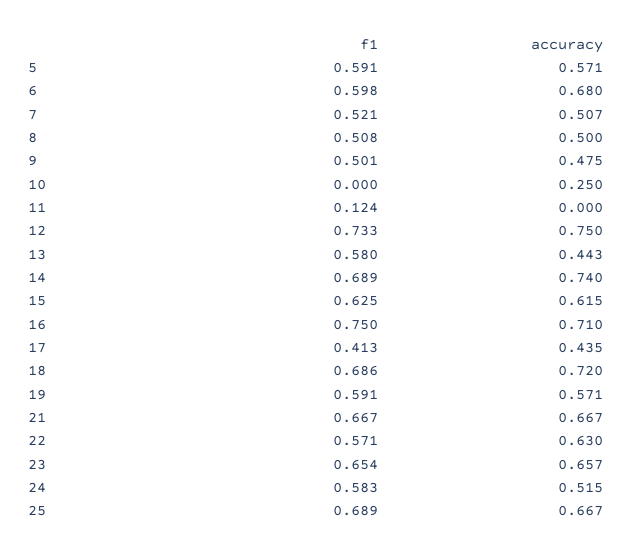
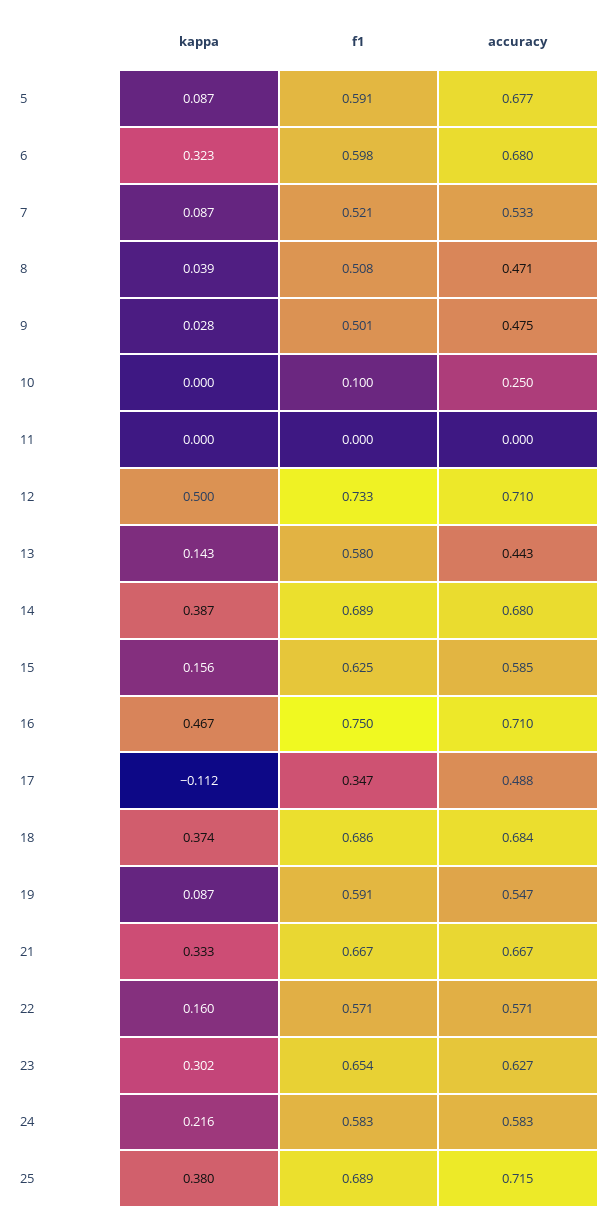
accuracy, 5: 0.571 -> 0.677
accuracy, 7: 0.507 -> 0.533
accuracy, 8: 0.5 -> 0.471
f1, 10: 0 -> 0.1
f1, 11: 0.124 -> 0
accuracy, 12: 0.75 -> 0.71
accuracy, 14: 0.74 -> 0.68
accuracy, 15: 0.615 -> 0.585
f1, 17: 0.413 -> 0.347
accuracy, 17: 0.435 -> 0.488
accuracy, 18: 0.72 -> 0.684
accuracy, 19: 0.571 -> 0.547
accuracy, 22: 0.63 -> 0.571
accuracy, 23: 0.657 -> 0.627
accuracy, 24: 0.515 -> 0.583
accuracy, 25: 0.667 -> 0.715
kappa, 5: none -> 0.087
kappa, 6: none -> 0.323
kappa, 7: none -> 0.087
kappa, 8: none -> 0.039
kappa, 9: none -> 0.028
kappa, 10: none -> 0
kappa, 11: none -> 0
kappa, 12: none -> 0.5
kappa, 13: none -> 0.143
kappa, 14: none -> 0.387
kappa, 15: none -> 0.156
kappa, 16: none -> 0.467
kappa, 17: none -> -0.112
kappa, 18: none -> 0.374
kappa, 19: none -> 0.087
kappa, 21: none -> 0.333
kappa, 22: none -> 0.16
kappa, 23: none -> 0.302
kappa, 24: none -> 0.216
kappa, 25: none -> 0.38

